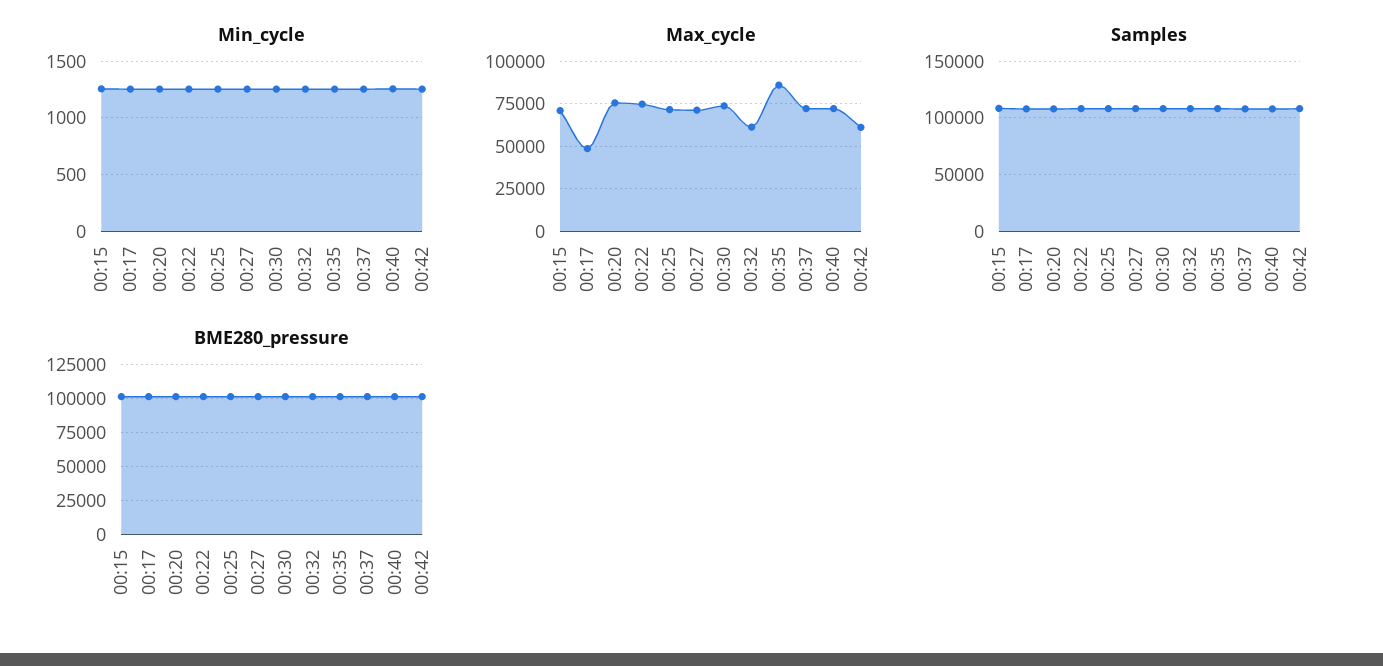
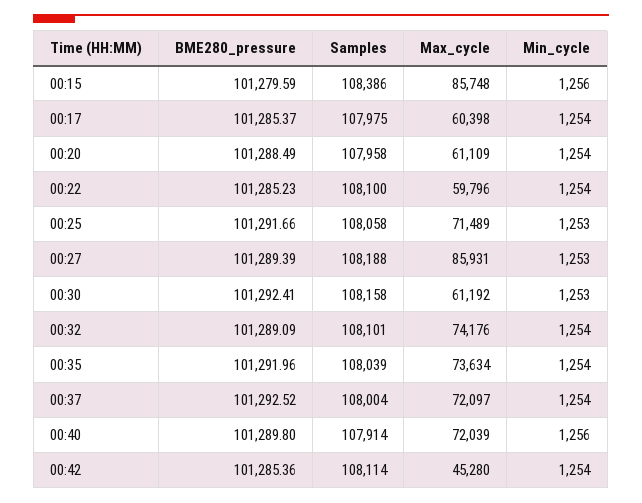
Max_cycle, 00:15: 70000 -> 85748
Max_cycle, 00:17: 50000 -> 60398
Max_cycle, 00:20: 75000 -> 61109
Max_cycle, 00:22: 75000 -> 59796
Max_cycle, 00:27: 70000 -> 85931
Max_cycle, 00:30: 75000 -> 61192
Max_cycle, 00:32: 60000 -> 74176
Max_cycle, 00:35: 85000 -> 73634
Max_cycle, 00:42: 60000 -> 45280

